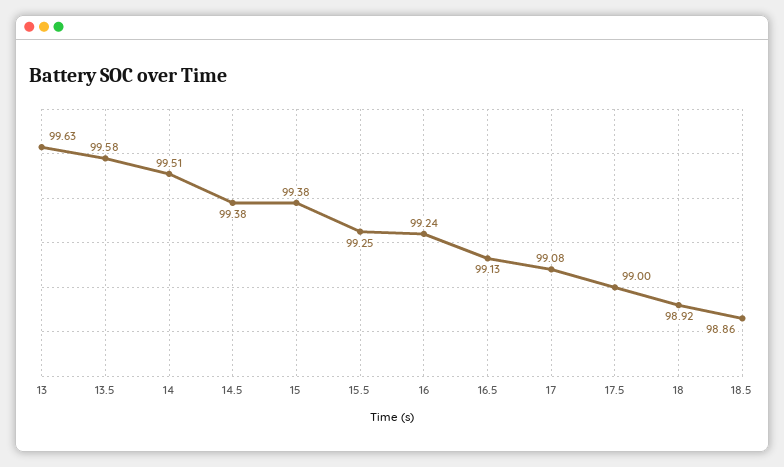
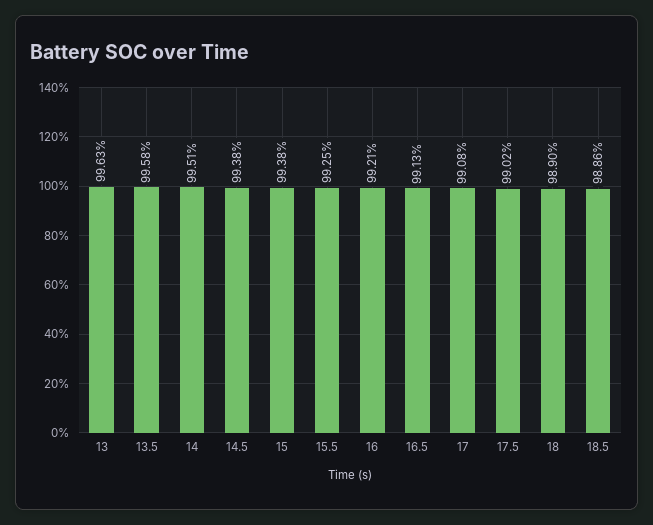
16: 99.24 -> 99.21
17.5: 99 -> 99.02
18: 98.92 -> 98.9

